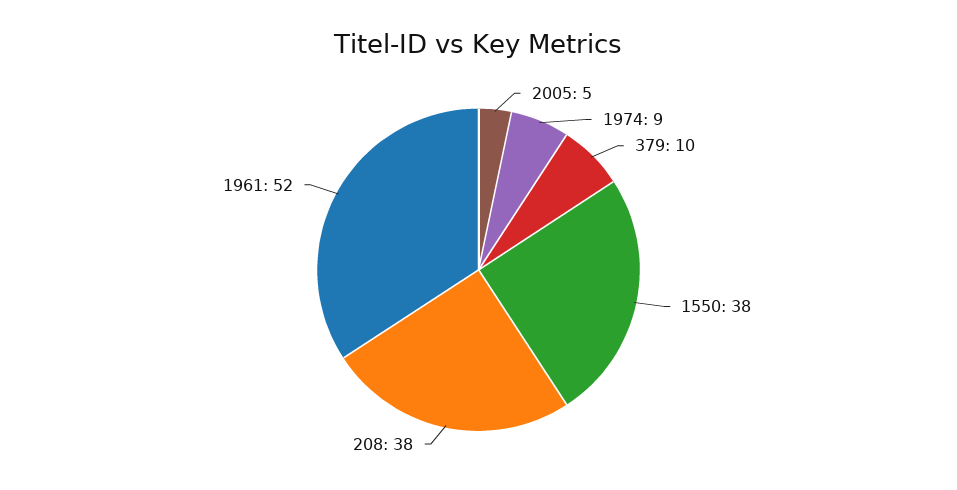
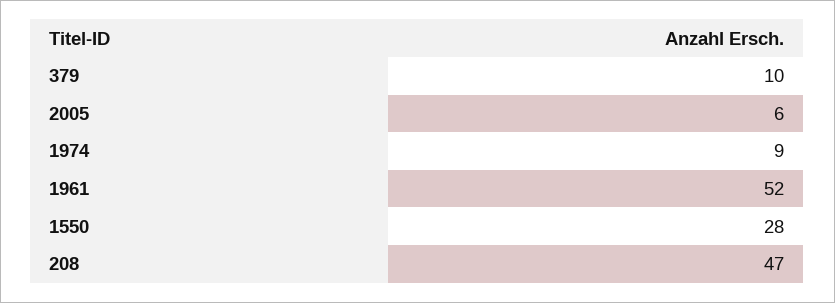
2005: 5 -> 6
1550: 38 -> 28
208: 38 -> 47

